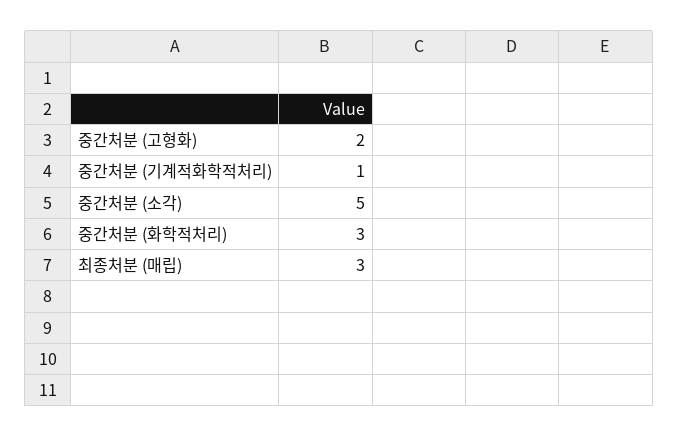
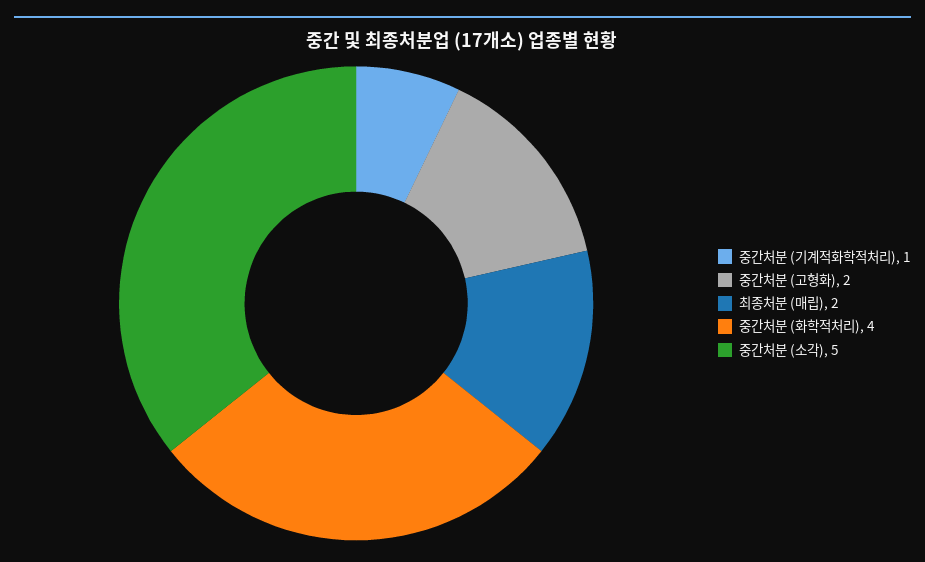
중간처분 (화학적처리): 3 -> 4
최종처분 (매립): 3 -> 2

